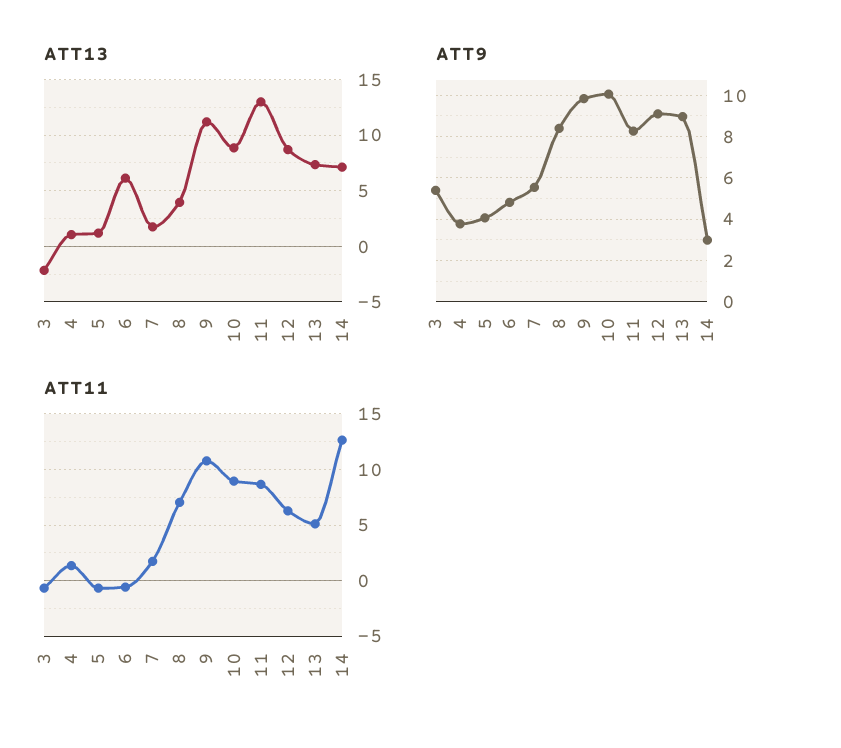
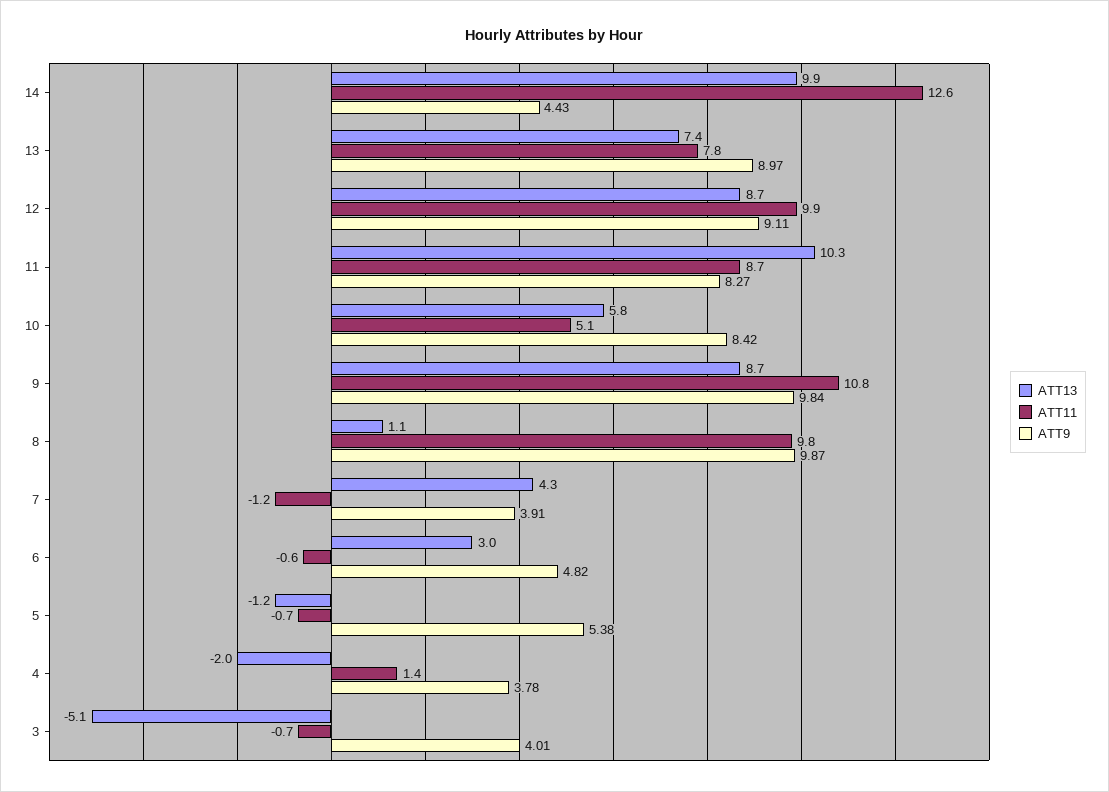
ATT13, 3: -2 -> -5.1
ATT13, 4: 1 -> -2
ATT13, 5: 1 -> -1.2
ATT13, 6: 6 -> 3
ATT13, 7: 2 -> 4.3
ATT13, 8: 4 -> 1.1
ATT13, 9: 11 -> 8.7
ATT13, 10: 9 -> 5.8
ATT13, 11: 13 -> 10.3
ATT13, 14: 7 -> 9.9
ATT9, 3: 5.5 -> 4.01
ATT9, 5: 4 -> 5.38
ATT9, 7: 5.5 -> 3.91
ATT9, 8: 8.5 -> 9.87
ATT9, 10: 10 -> 8.42
ATT9, 14: 3 -> 4.43
ATT11, 7: 2 -> -1.2
ATT11, 8: 7 -> 9.8
ATT11, 10: 9 -> 5.1
ATT11, 12: 6 -> 9.9
ATT11, 13: 5 -> 7.8

